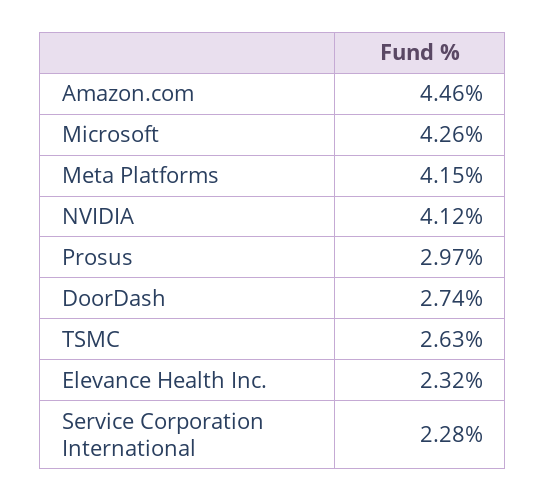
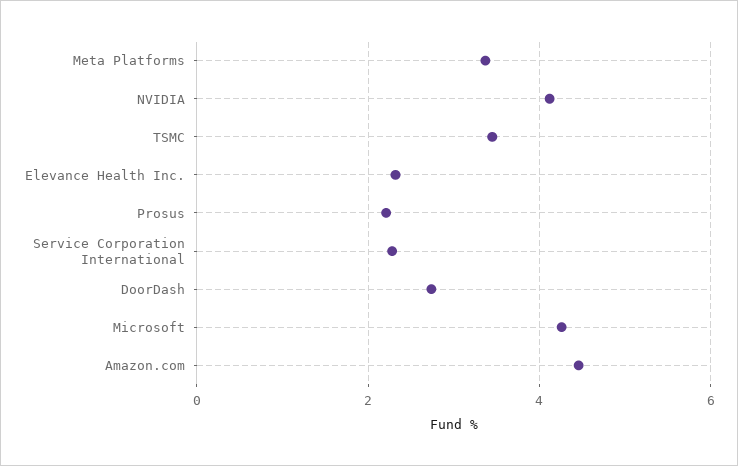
Meta Platforms: 4.15 -> 3.4
Prosus: 2.97 -> 2.2
TSMC: 2.63 -> 3.4

